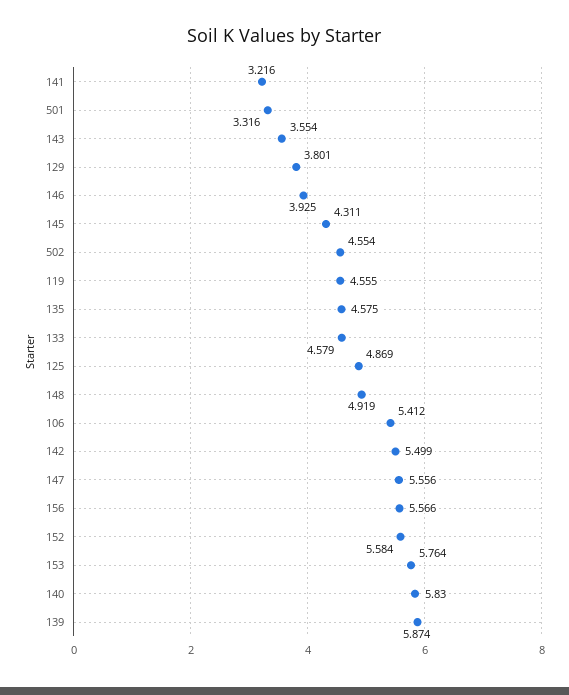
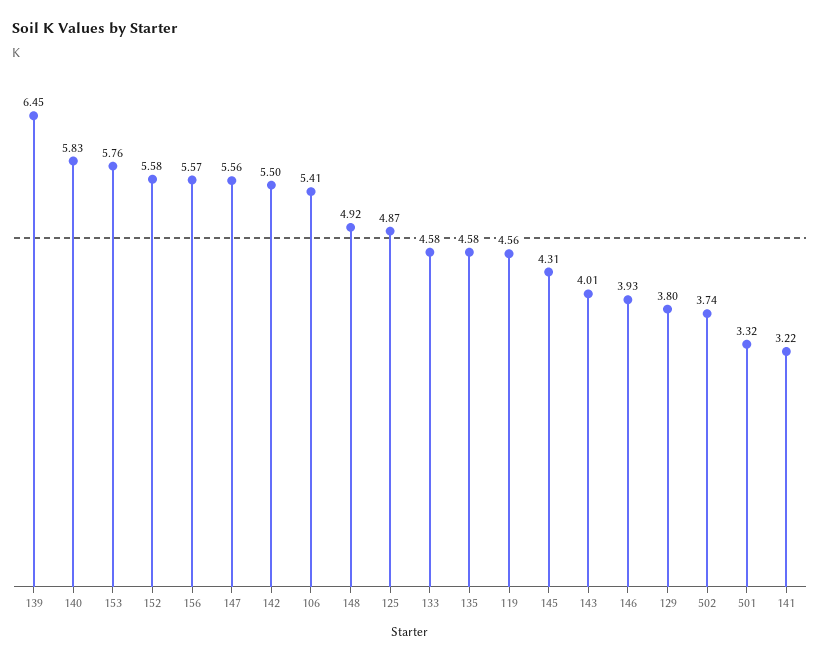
143: 3.554 -> 4.01
502: 4.554 -> 3.74
139: 5.874 -> 6.45

